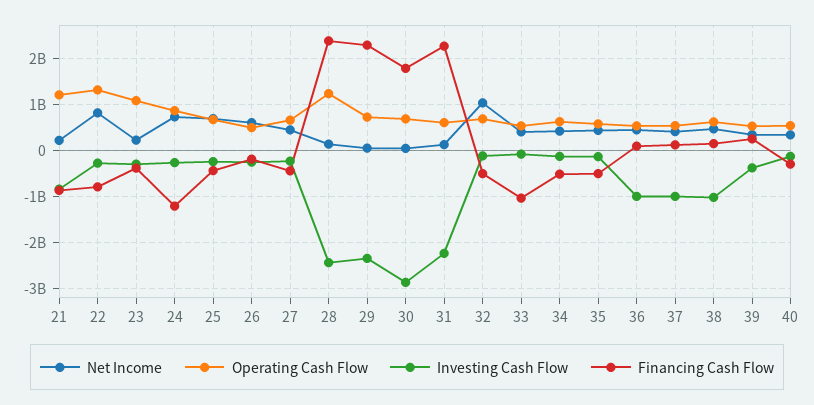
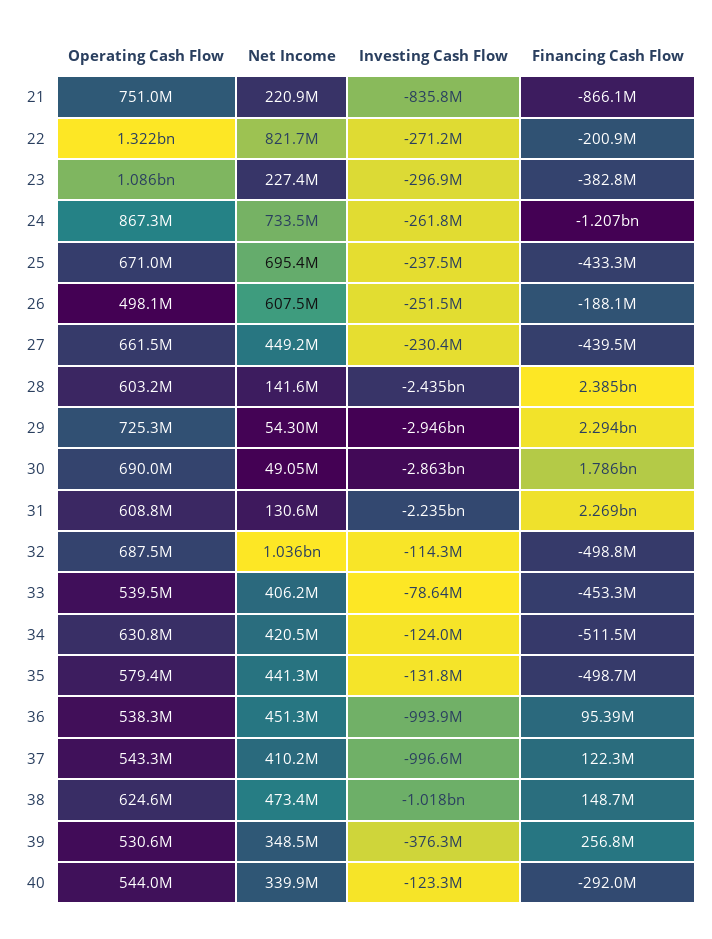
Operating Cash Flow, 21: 1200000000 -> 751000000
Financing Cash Flow, 22: -800000000 -> -200900000
Operating Cash Flow, 28: 1200000000 -> 603200000
Investing Cash Flow, 29: -2400000000 -> -2946000000
Financing Cash Flow, 33: -1000000000 -> -453300000

